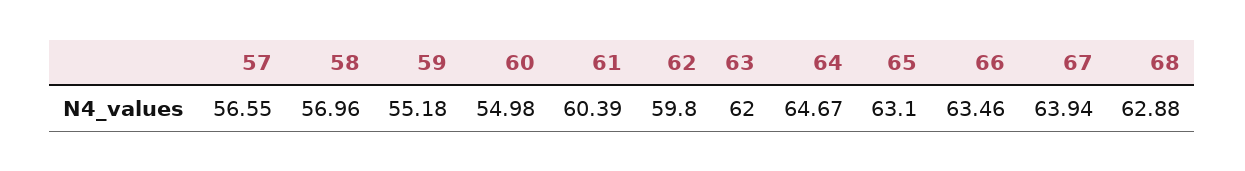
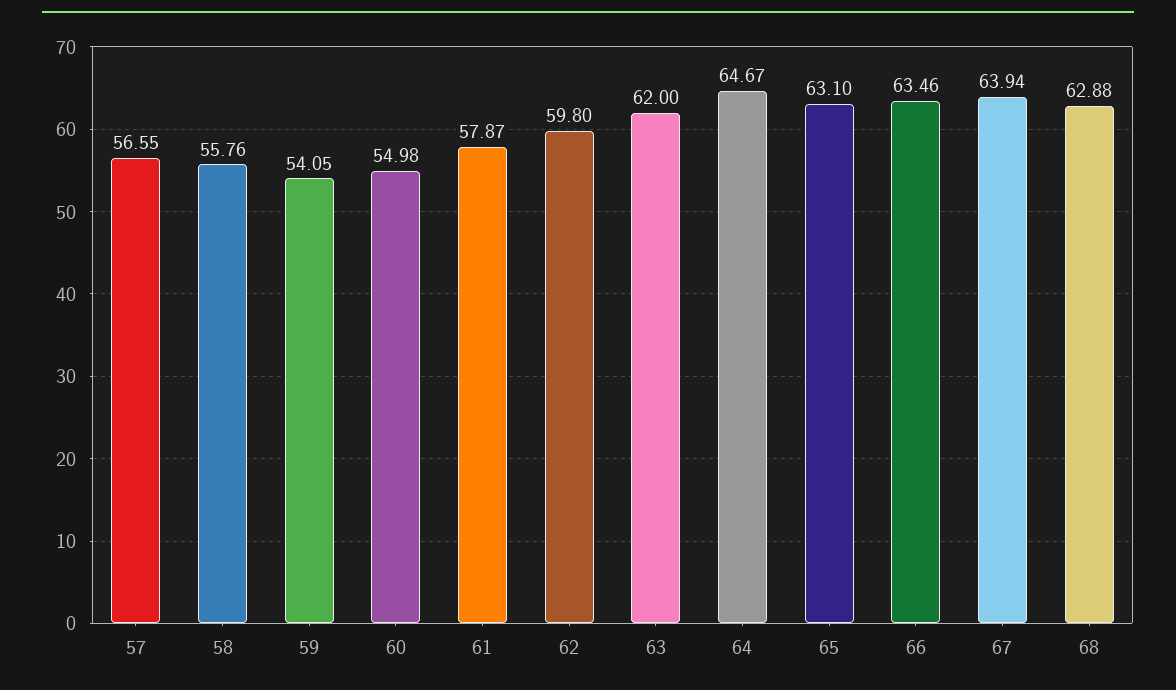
58: 56.96 -> 55.76
59: 55.18 -> 54.05
61: 60.39 -> 57.87

